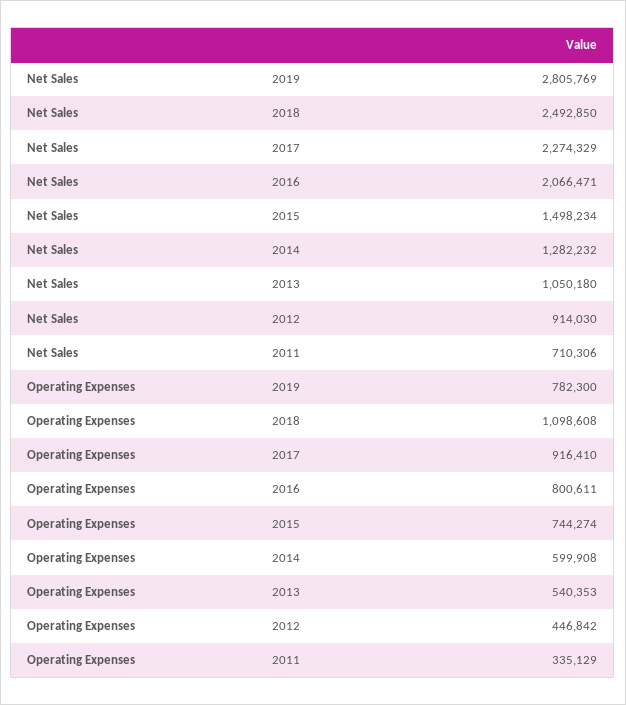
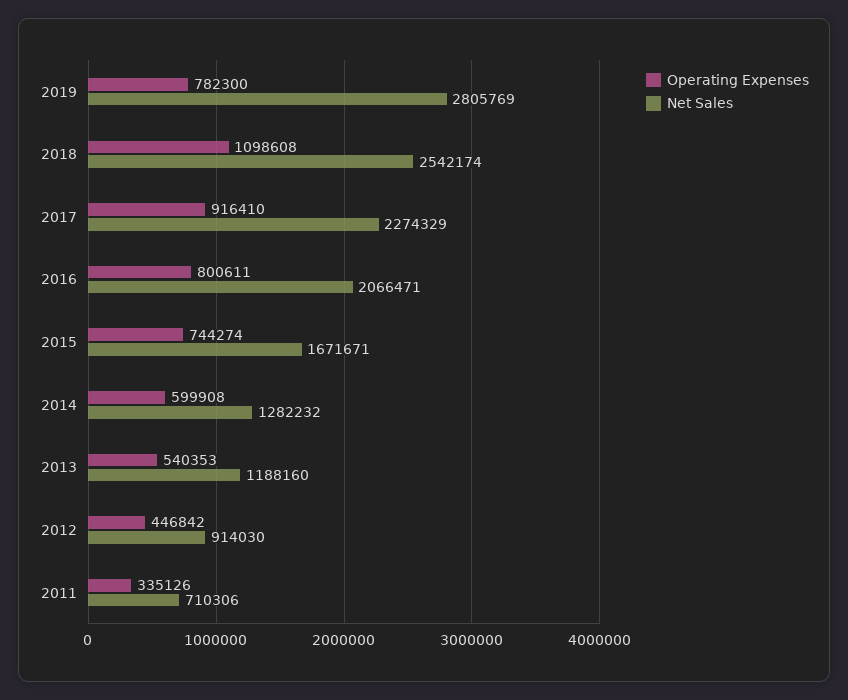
Net Sales, 2018: 2492850 -> 2542174
Net Sales, 2015: 1498234 -> 1671671
Net Sales, 2013: 1050180 -> 1188160
Operating Expenses, 2011: 335129 -> 335126

